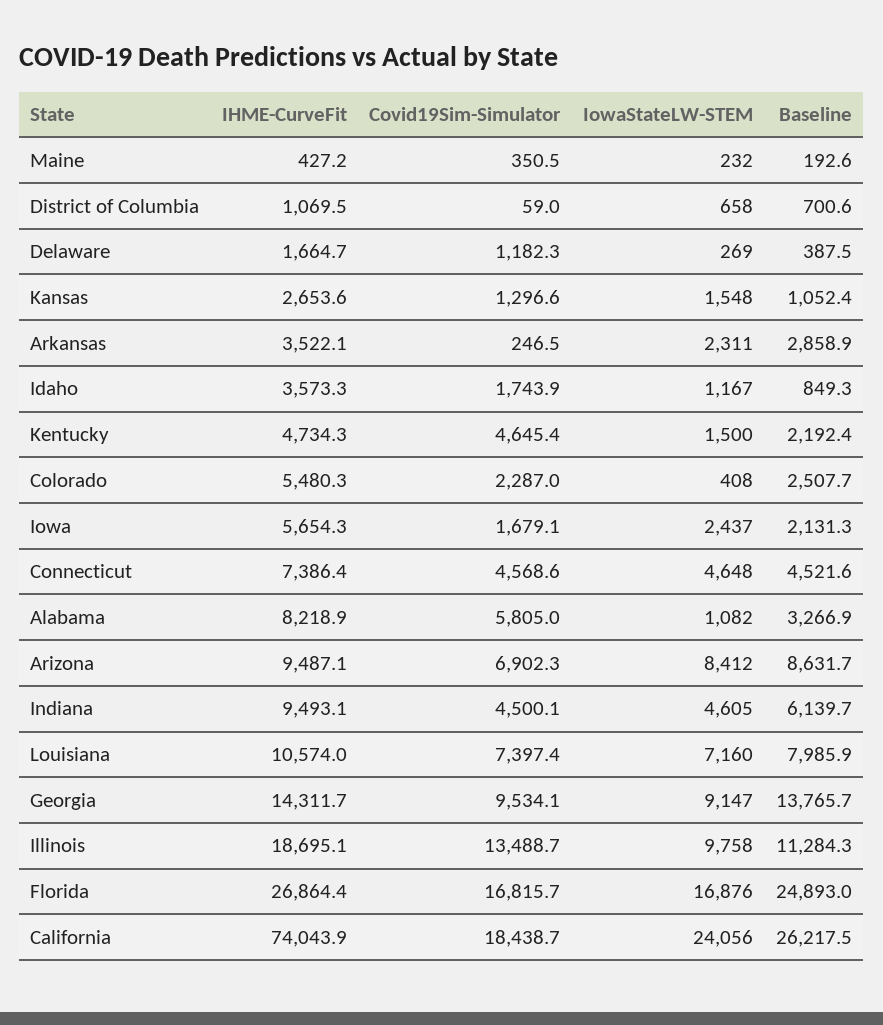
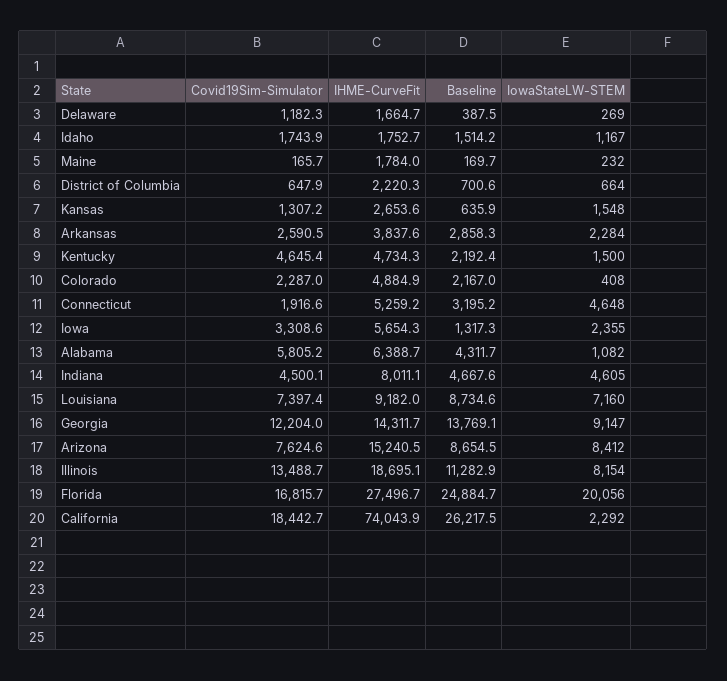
IHME-CurveFit, Maine: 427.2 -> 1784
Covid19Sim-Simulator, Maine: 350.5 -> 165.7
Baseline, Maine: 192.6 -> 169.7
IHME-CurveFit, District of Columbia: 1069.5 -> 2220.3
Covid19Sim-Simulator, District of Columbia: 59 -> 647.9
IowaStateLW-STEM, District of Columbia: 658 -> 664
Covid19Sim-Simulator, Kansas: 1296.6 -> 1307.2
Baseline, Kansas: 1052.4 -> 635.9
IHME-CurveFit, Arkansas: 3522.1 -> 3837.6
Covid19Sim-Simulator, Arkansas: 246.5 -> 2590.5
IowaStateLW-STEM, Arkansas: 2311 -> 2284
Baseline, Arkansas: 2858.9 -> 2858.3
IHME-CurveFit, Idaho: 3573.3 -> 1752.7
Baseline, Idaho: 849.3 -> 1514.2
IHME-CurveFit, Colorado: 5480.3 -> 4884.9
Baseline, Colorado: 2507.7 -> 2167
Covid19Sim-Simulator, Iowa: 1679.1 -> 3308.6
IowaStateLW-STEM, Iowa: 2437 -> 2355
Baseline, Iowa: 2131.3 -> 1317.3
IHME-CurveFit, Connecticut: 7386.4 -> 5259.2
Covid19Sim-Simulator, Connecticut: 4568.6 -> 1916.6
Baseline, Connecticut: 4521.6 -> 3195.2
IHME-CurveFit, Alabama: 8218.9 -> 6388.7
Covid19Sim-Simulator, Alabama: 5805 -> 5805.2
Baseline, Alabama: 3266.9 -> 4311.7
IHME-CurveFit, Arizona: 9487.1 -> 15240.5
Covid19Sim-Simulator, Arizona: 6902.3 -> 7624.6
Baseline, Arizona: 8631.7 -> 8654.5
IHME-CurveFit, Indiana: 9493.1 -> 8011.1
Baseline, Indiana: 6139.7 -> 4667.6
IHME-CurveFit, Louisiana: 10574 -> 9182
Baseline, Louisiana: 7985.9 -> 8734.6
Covid19Sim-Simulator, Georgia: 9534.1 -> 12204
Baseline, Georgia: 13765.7 -> 13769.1
IowaStateLW-STEM, Illinois: 9758 -> 8154
Baseline, Illinois: 11284.3 -> 11282.9
IHME-CurveFit, Florida: 26864.4 -> 27496.7
IowaStateLW-STEM, Florida: 16876 -> 20056
Baseline, Florida: 24893 -> 24884.7
Covid19Sim-Simulator, California: 18438.7 -> 18442.7
IowaStateLW-STEM, California: 24056 -> 2292

